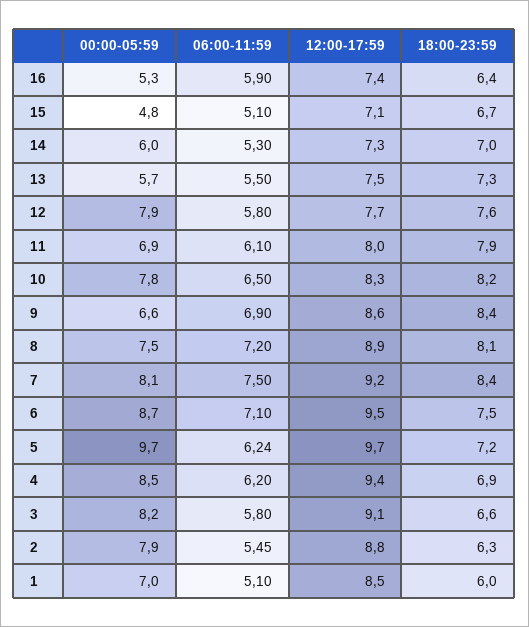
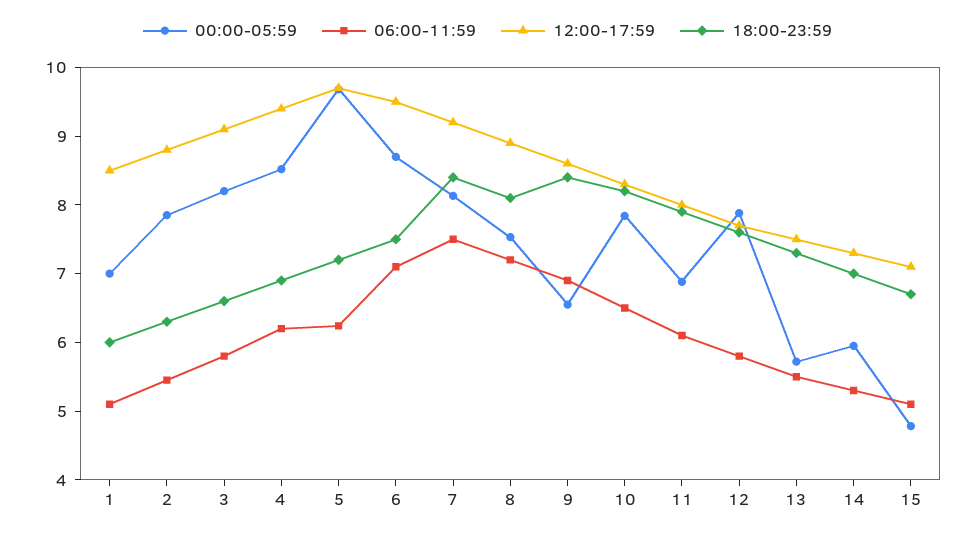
00:00-05:59, 16: 5.3 -> none
06:00-11:59, 16: 5.9 -> none
12:00-17:59, 16: 7.4 -> none
18:00-23:59, 16: 6.4 -> none

